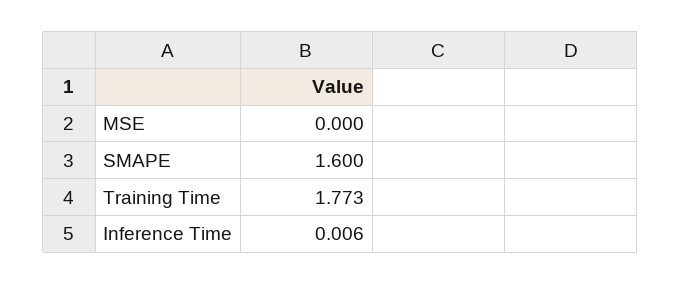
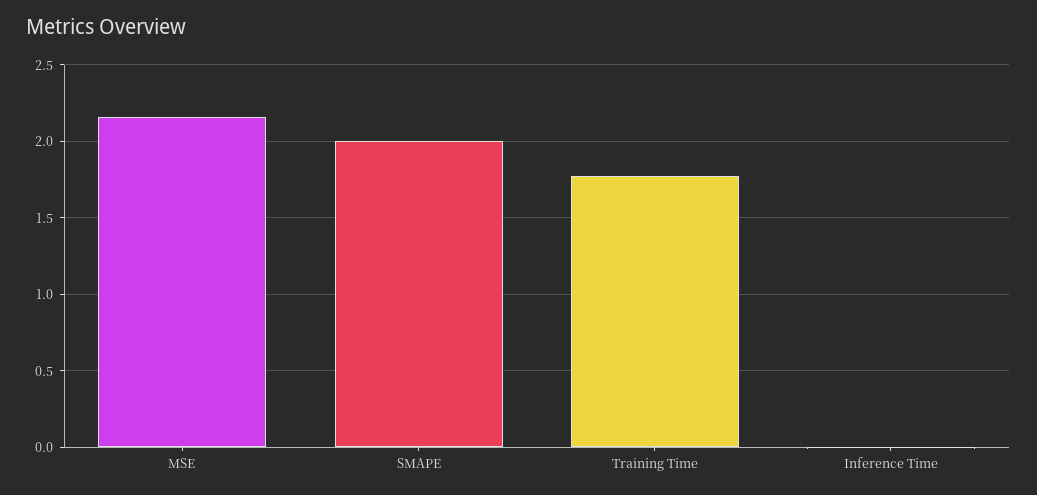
MSE: 0 -> 2.15
SMAPE: 1.6 -> 2

